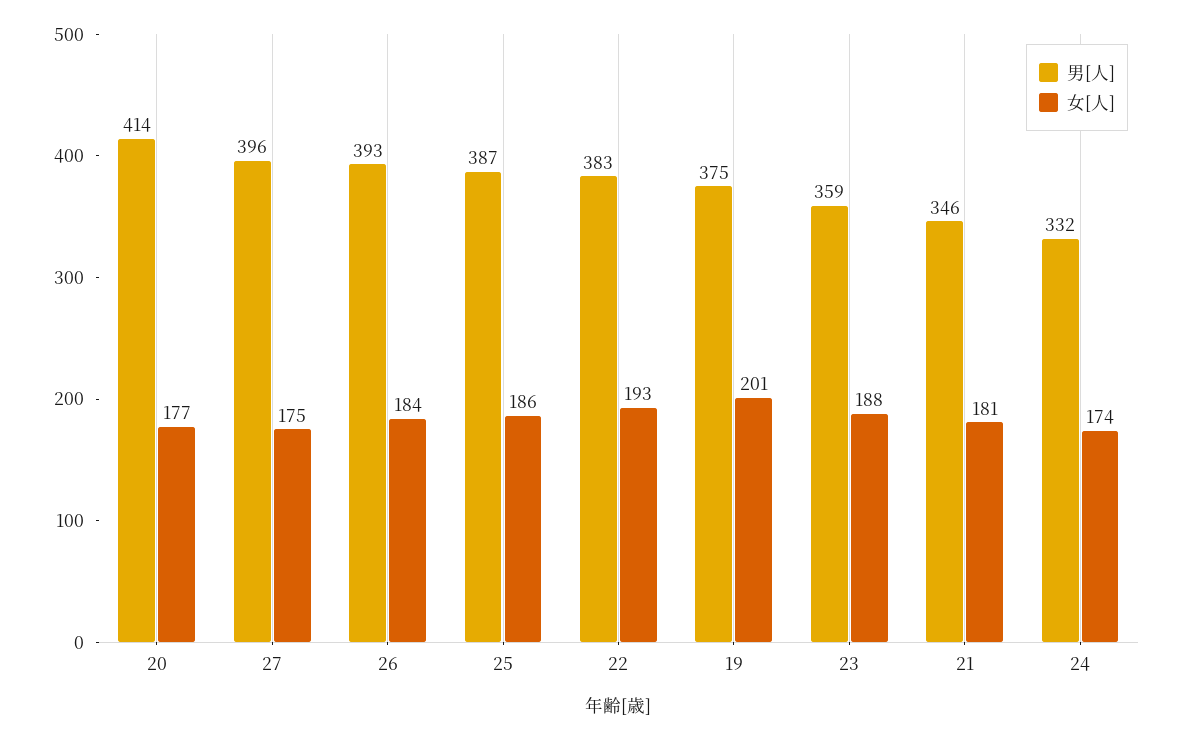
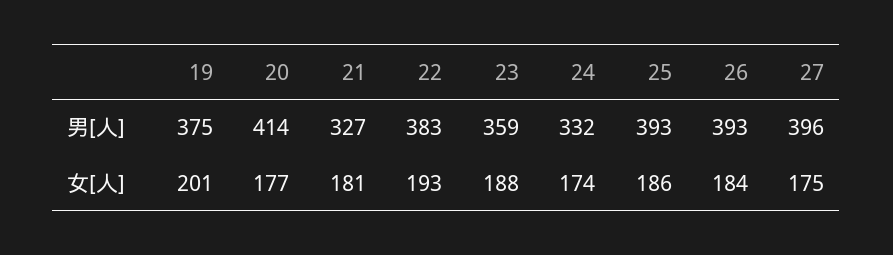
男[人], 25: 387 -> 393
男[人], 21: 346 -> 327

